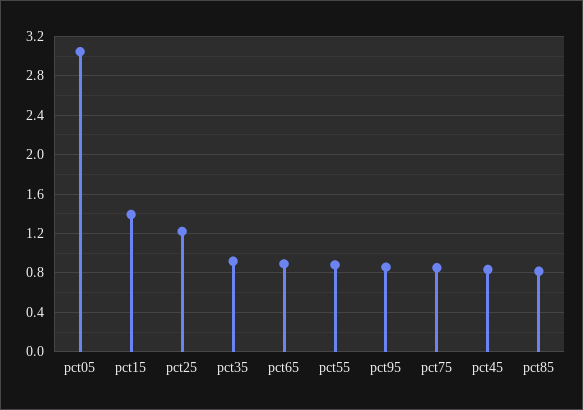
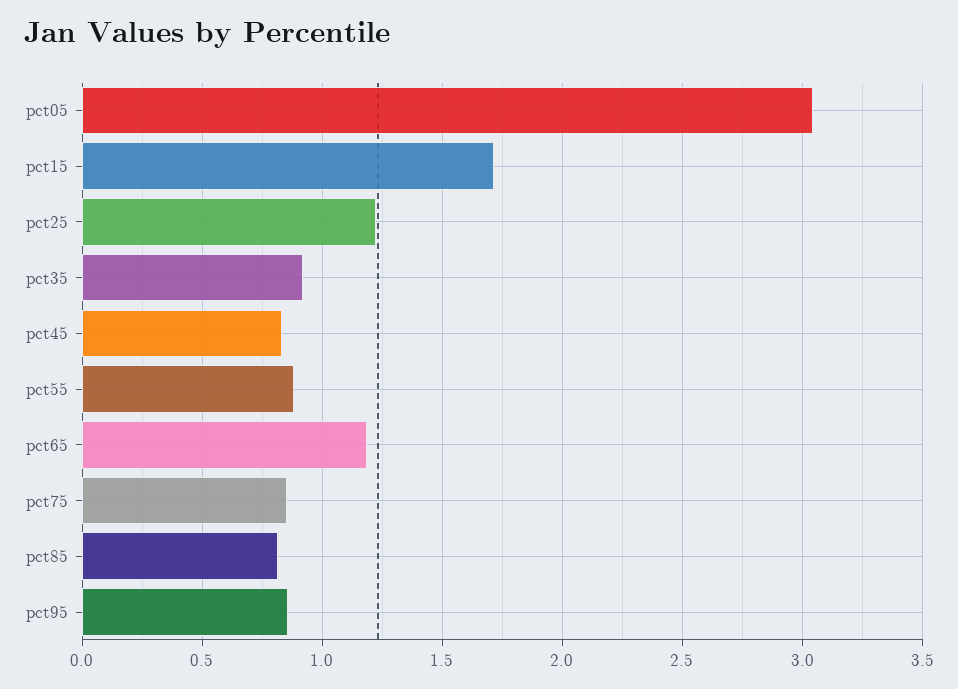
pct15: 1.4 -> 1.7
pct65: 0.9 -> 1.2

